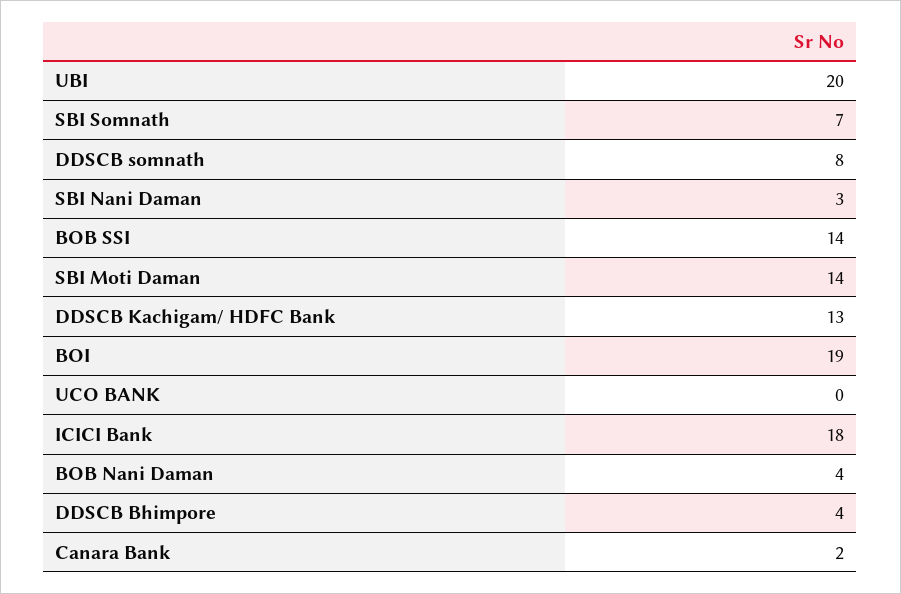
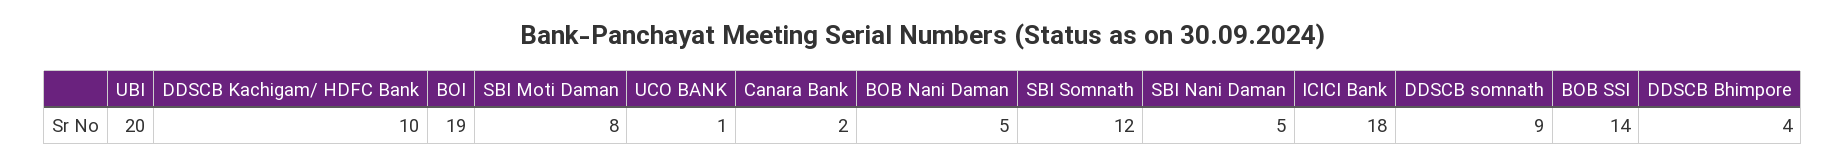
SBI Somnath: 7 -> 12
DDSCB somnath: 8 -> 9
SBI Nani Daman: 3 -> 5
SBI Moti Daman: 14 -> 8
DDSCB Kachigam/ HDFC Bank: 13 -> 10
UCO BANK: 0 -> 1
BOB Nani Daman: 4 -> 5

